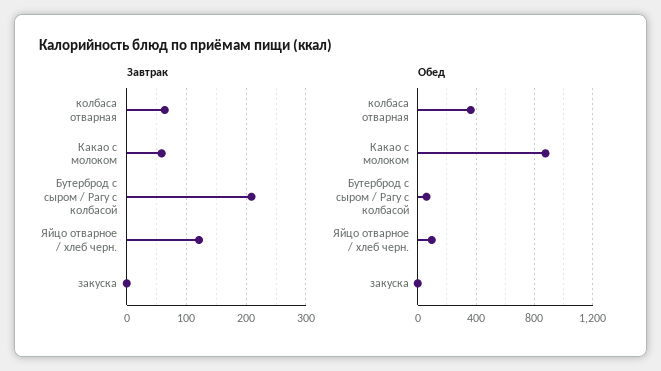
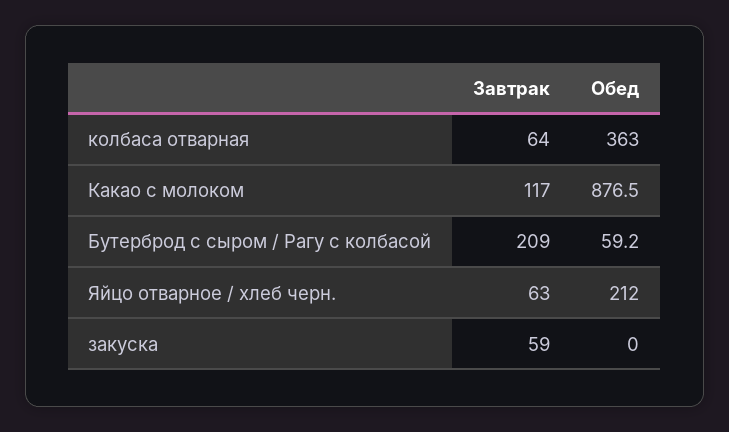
Завтрак, Какао с молоком: 60 -> 117
Завтрак, Яйцо отварное / хлеб черн.: 120 -> 63
Завтрак, закуска: 0 -> 59
Обед, Яйцо отварное / хлеб черн.: 100 -> 212

